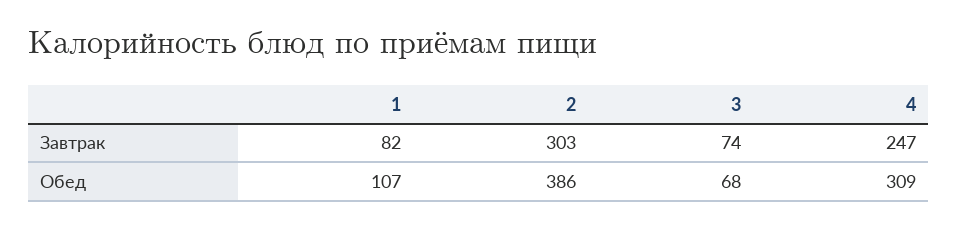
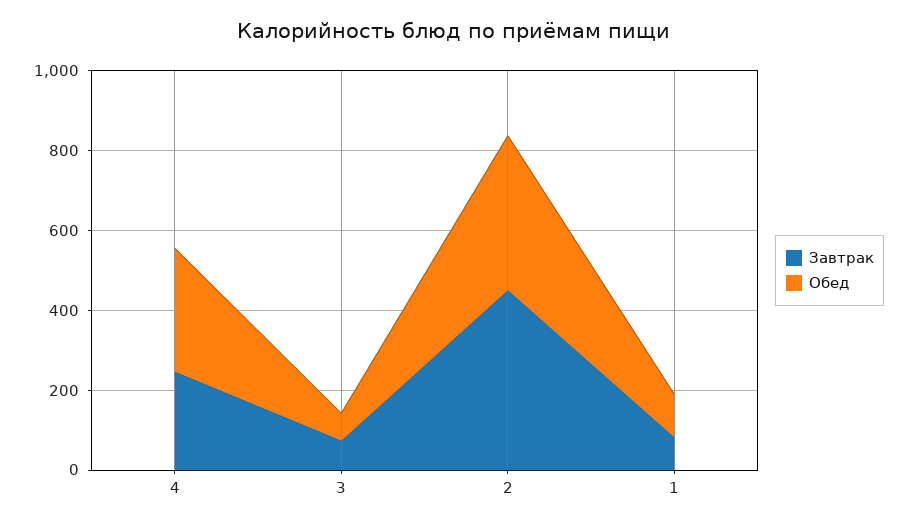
Завтрак, 2: 303 -> 450

